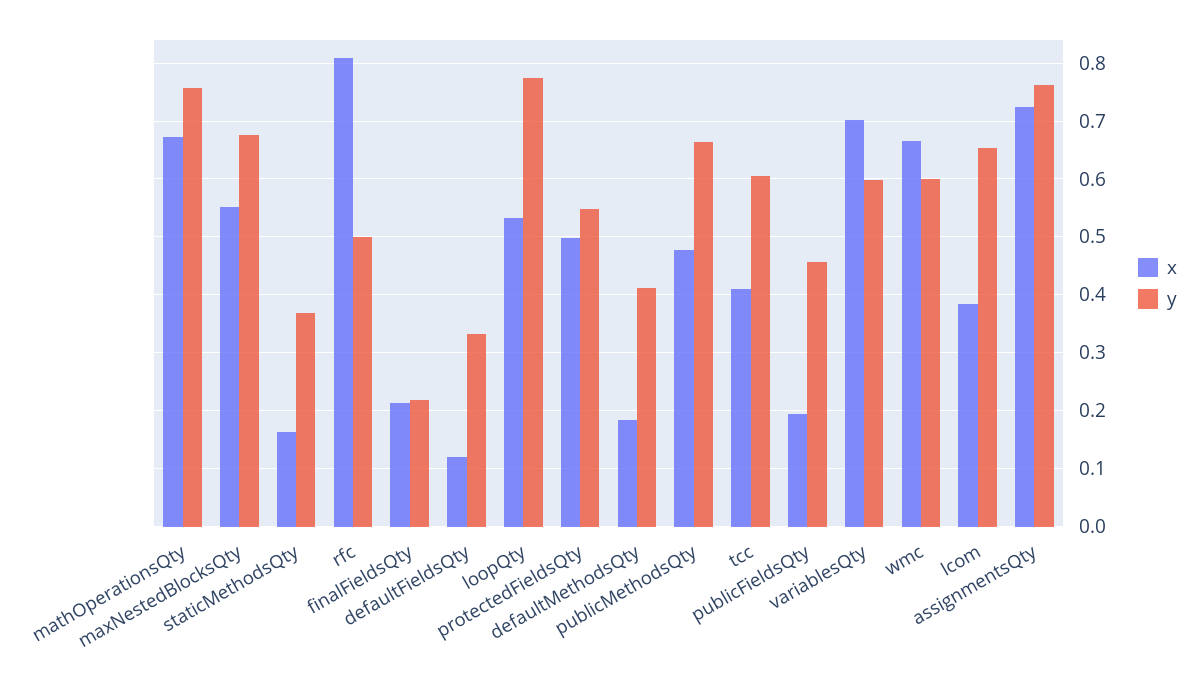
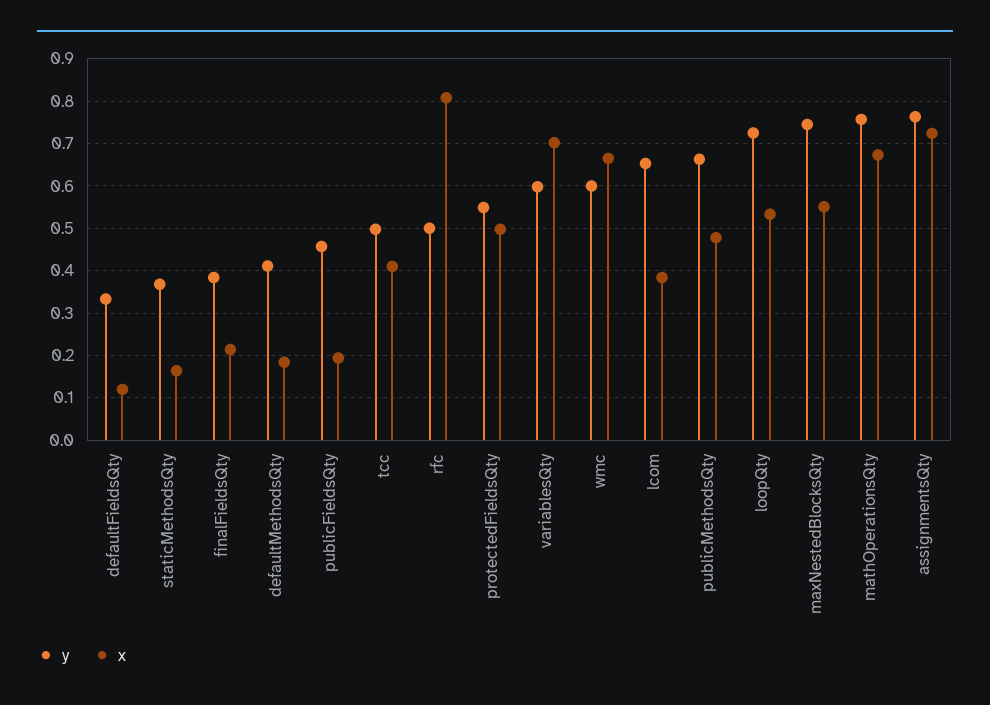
y, maxNestedBlocksQty: 0.68 -> 0.74
y, finalFieldsQty: 0.22 -> 0.38
y, loopQty: 0.78 -> 0.72
y, tcc: 0.6 -> 0.5

